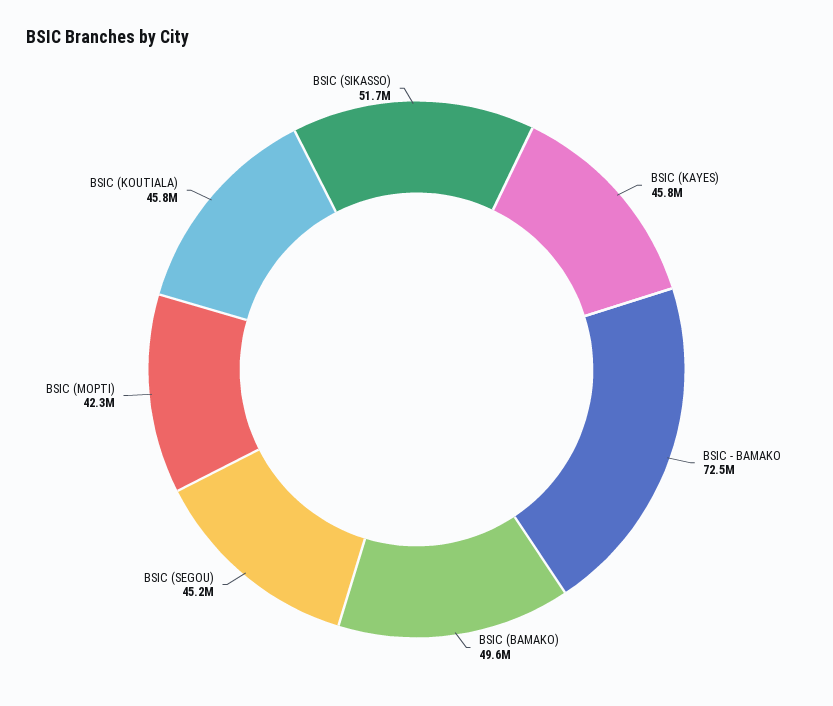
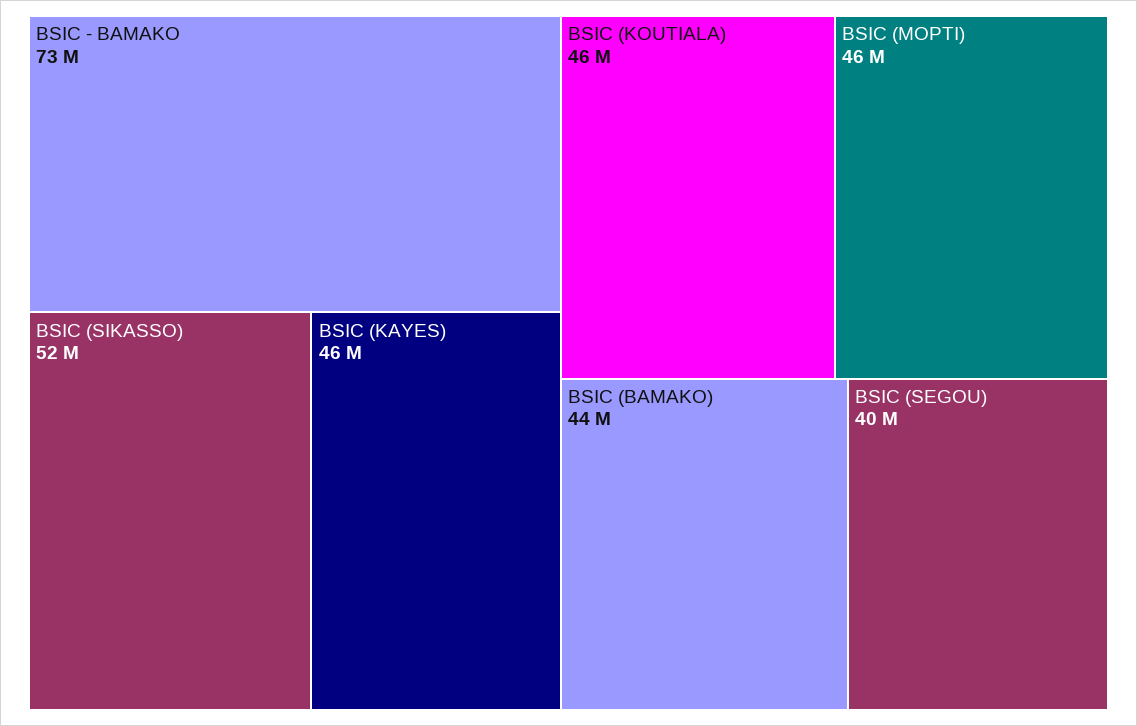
BSIC (BAMAKO): 49600000 -> 44000000
BSIC (SEGOU): 45200000 -> 40000000
BSIC (MOPTI): 42300000 -> 46000000

